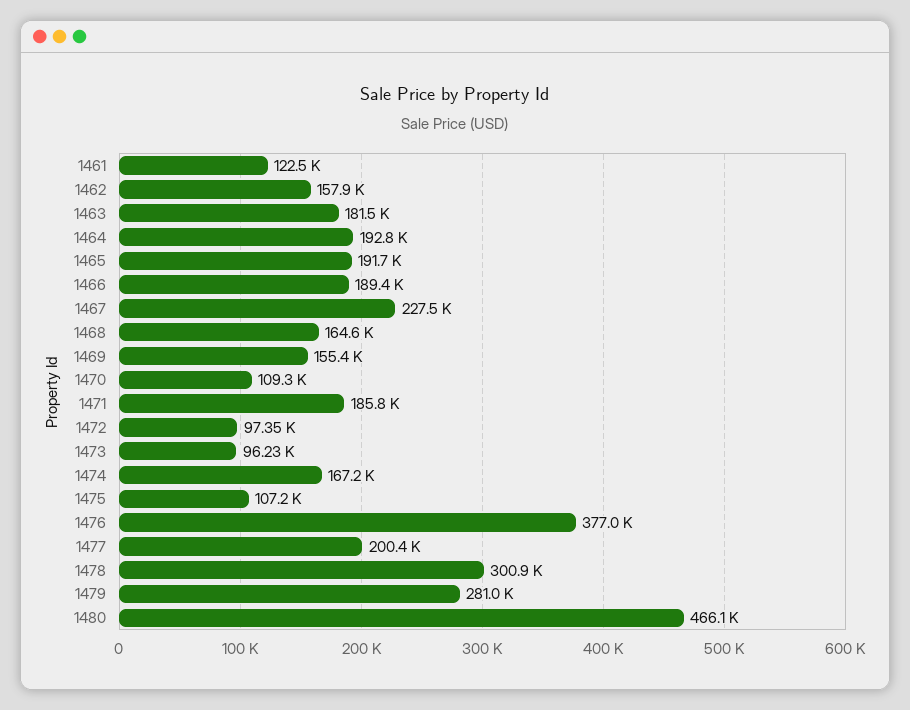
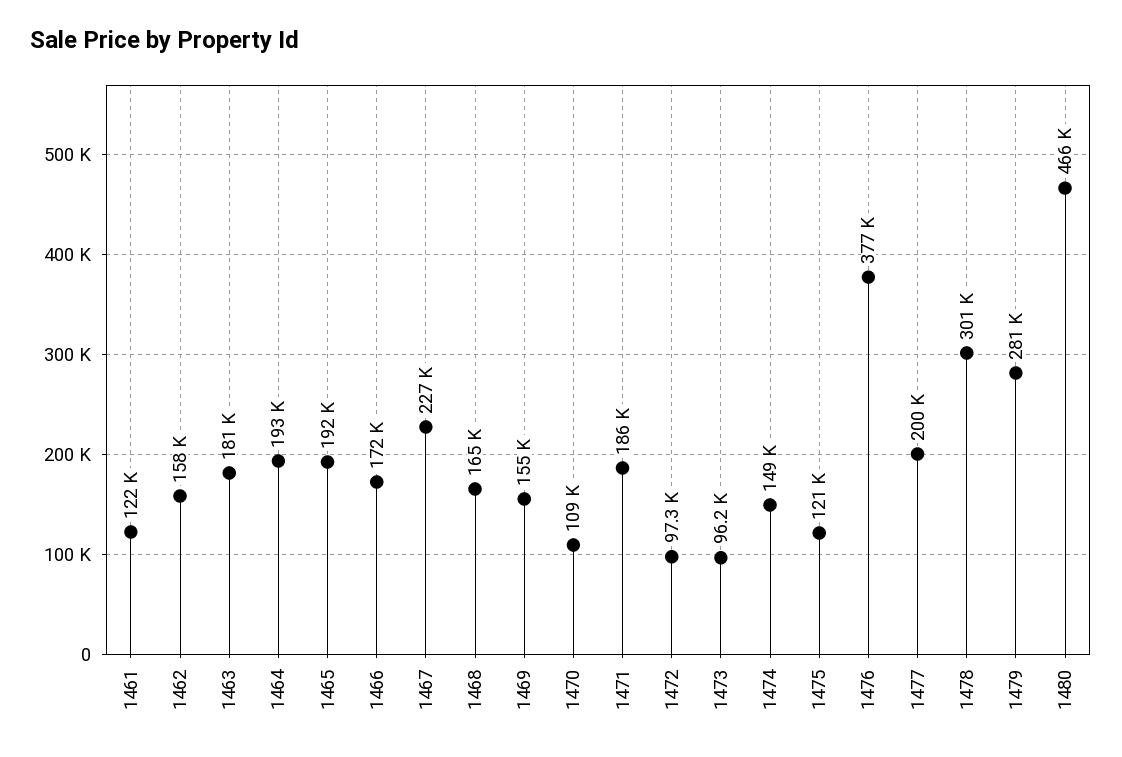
1466: 189400 -> 172000
1474: 167200 -> 149000
1475: 107200 -> 121000

